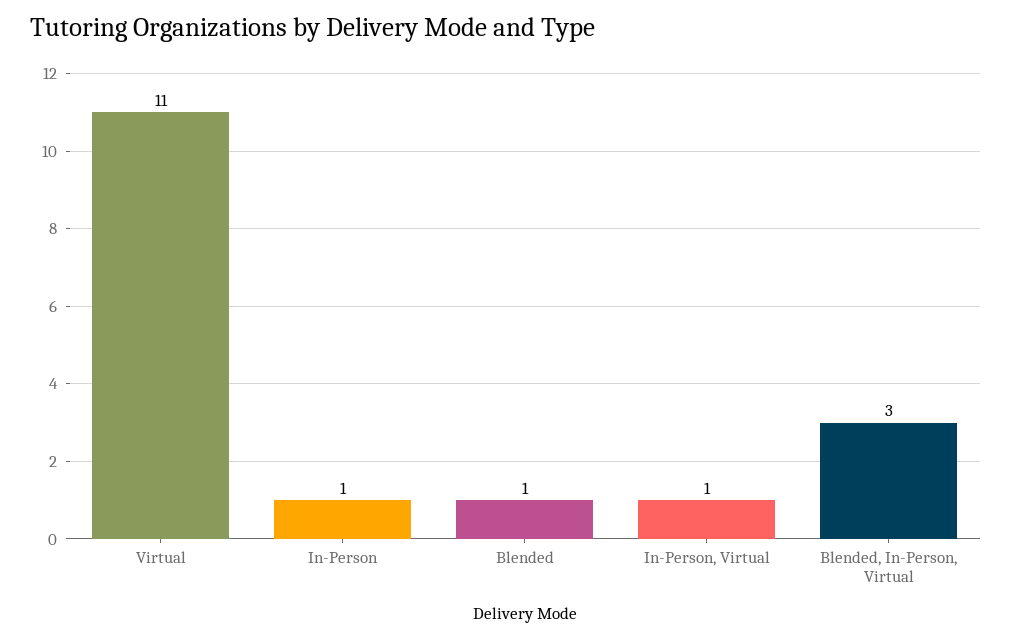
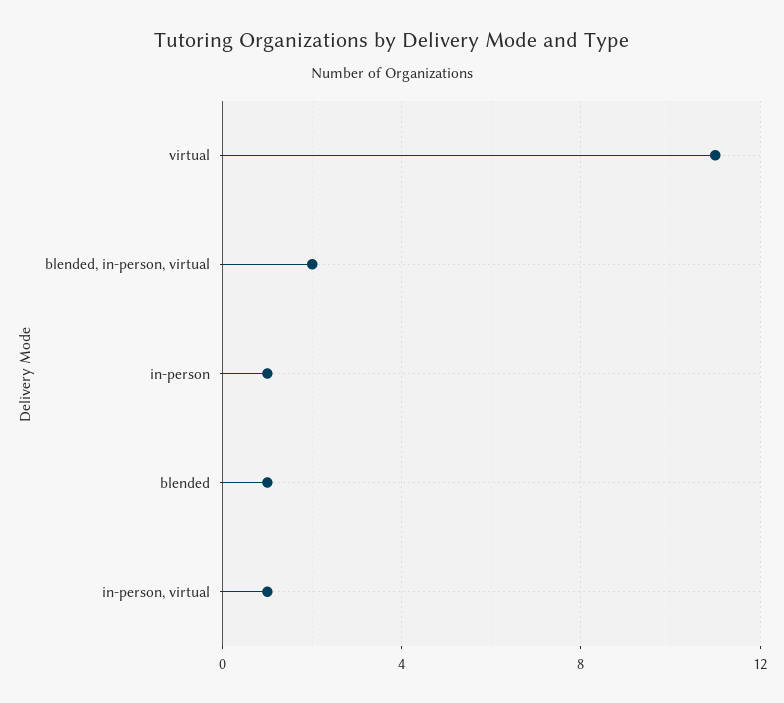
Blended, In-Person, Virtual: 3 -> 2

